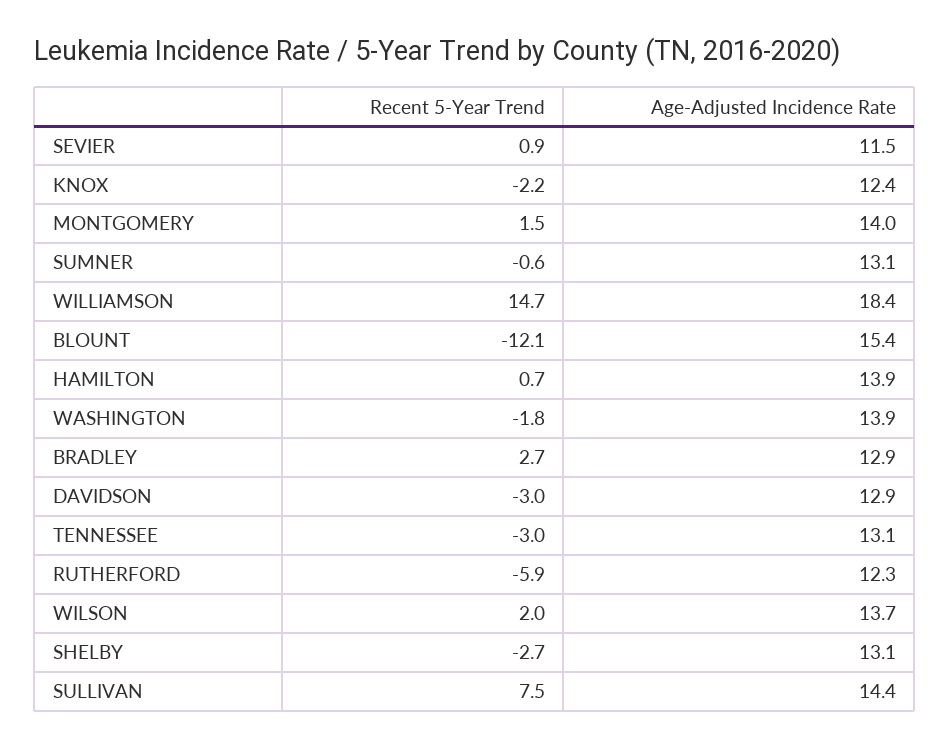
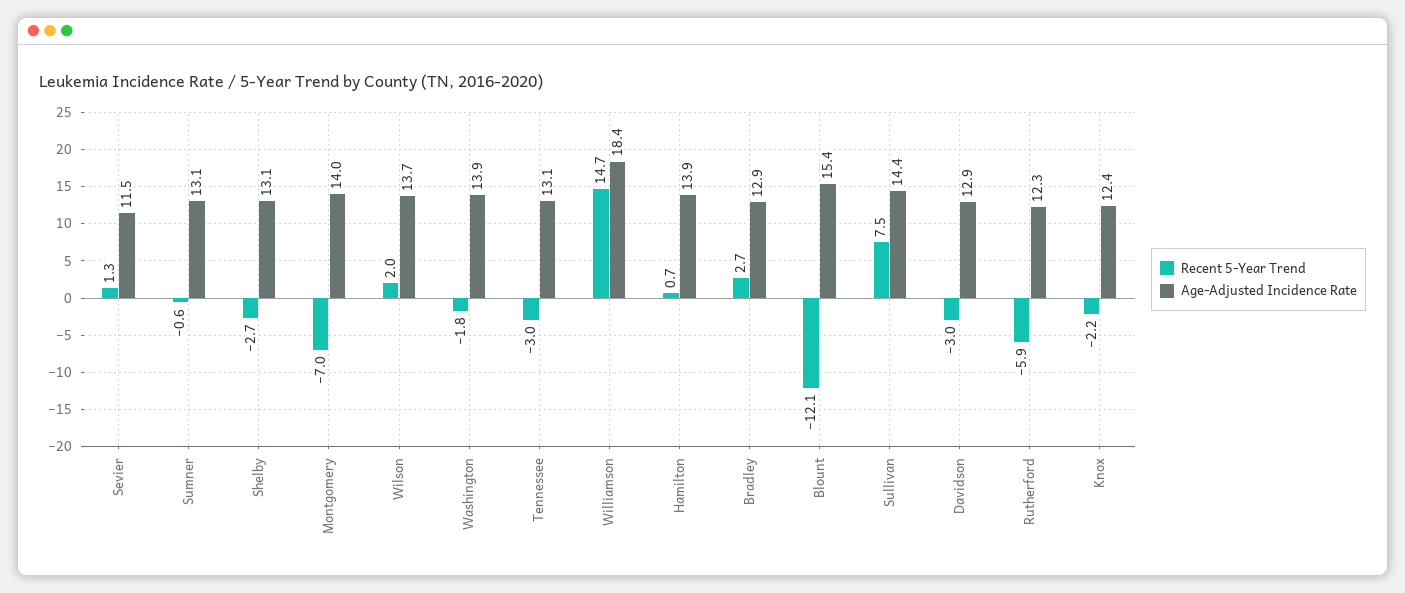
Recent 5-Year Trend, SEVIER: 0.9 -> 1.3
Recent 5-Year Trend, MONTGOMERY: 1.5 -> -7

